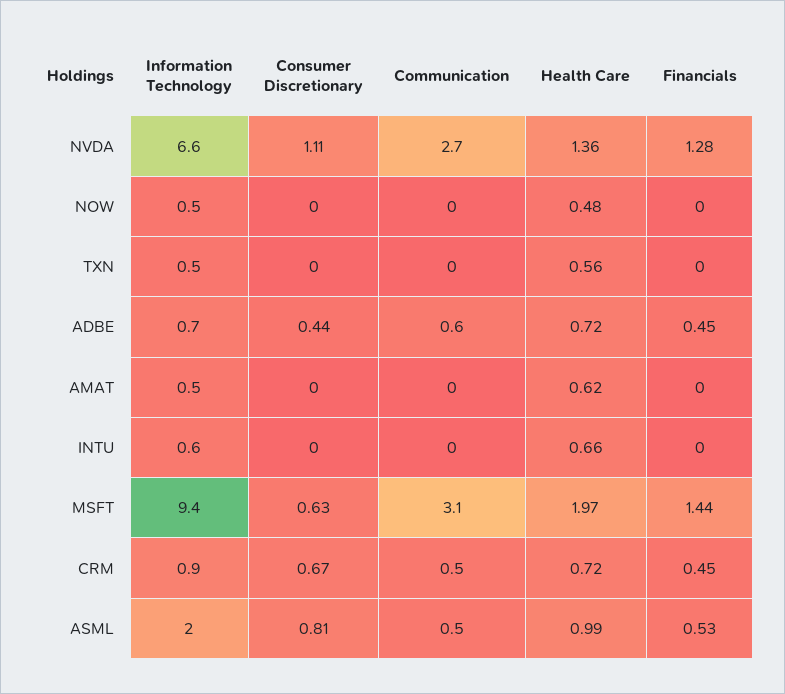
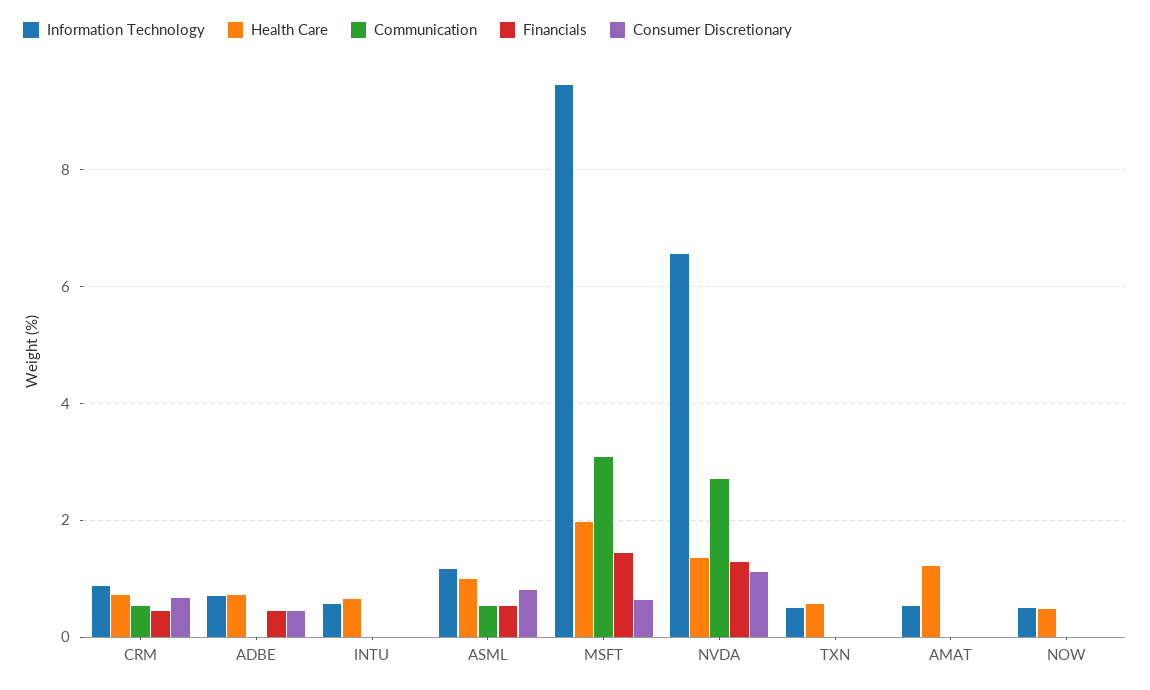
Communication, ADBE: 0.6 -> 0
Health Care, AMAT: 0.62 -> 1.2
Information Technology, ASML: 2 -> 1.2

